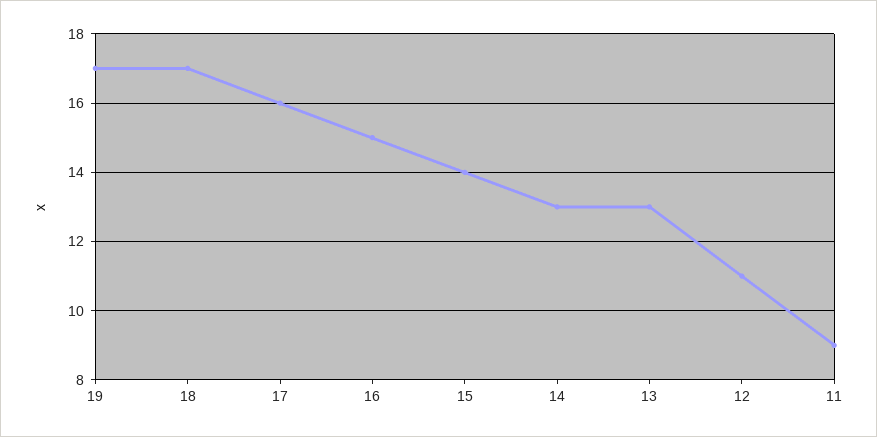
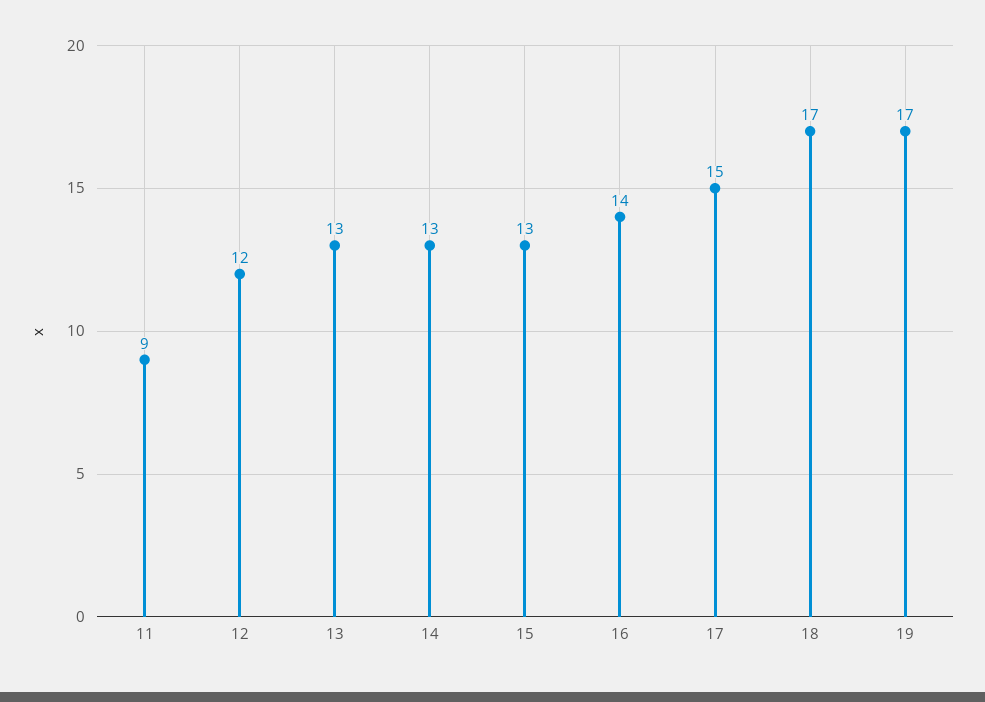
17: 16 -> 15
16: 15 -> 14
15: 14 -> 13
12: 11 -> 12

